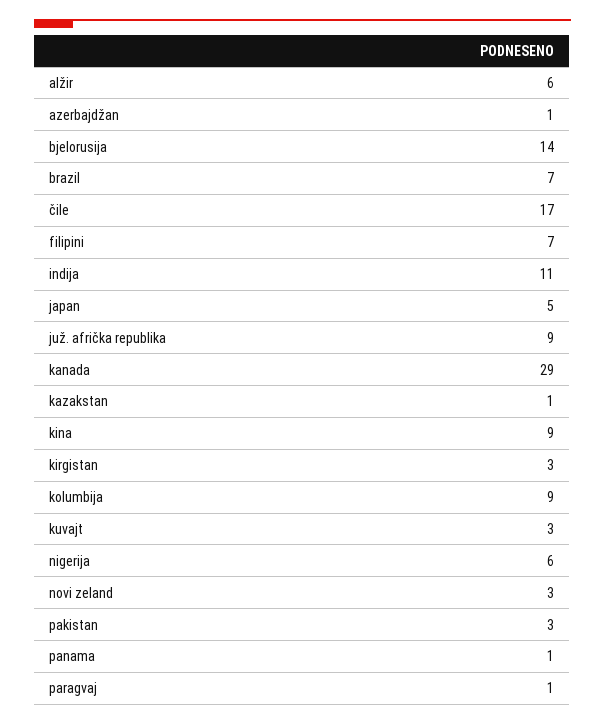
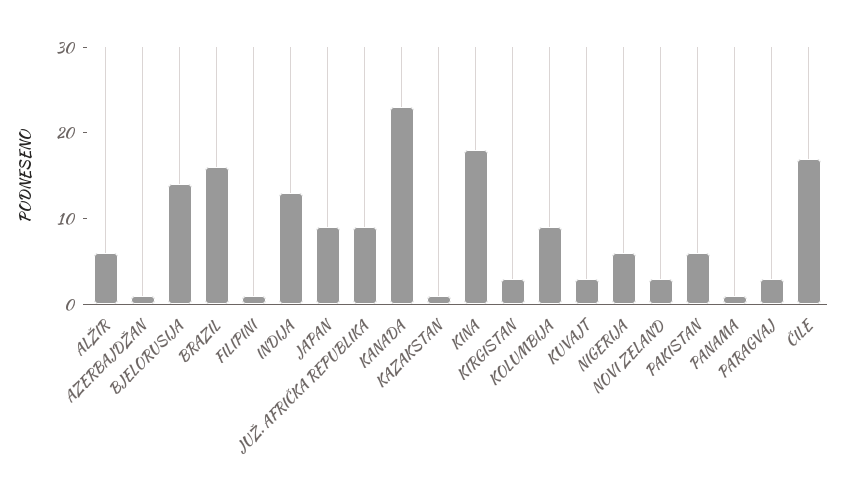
brazil: 7 -> 16
filipini: 7 -> 1
indija: 11 -> 13
japan: 5 -> 9
kanada: 29 -> 23
kina: 9 -> 18
pakistan: 3 -> 6
paragvaj: 1 -> 3

